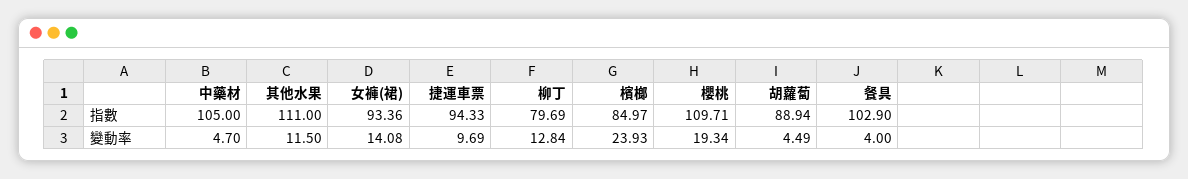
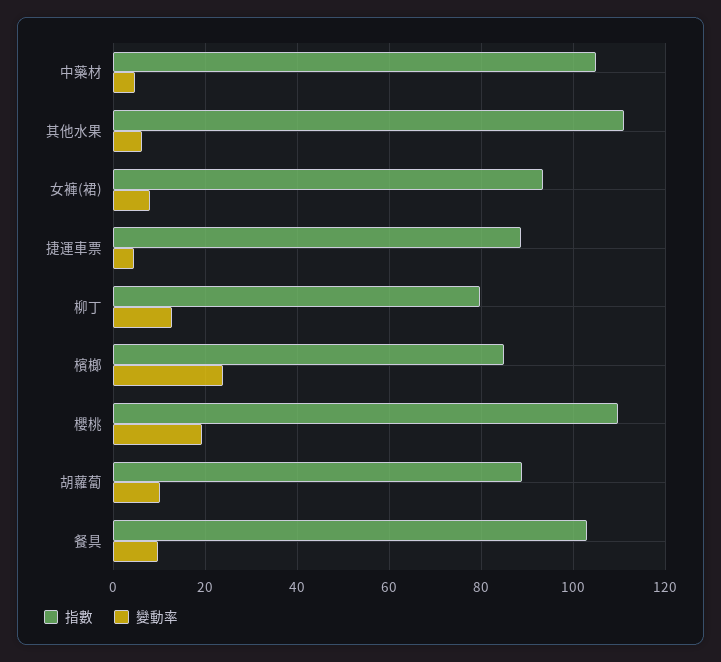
指數, 捷運車票: 94.33 -> 88
變動率, 其他水果: 11.5 -> 6
變動率, 女褲(裙): 14.08 -> 8
變動率, 捷運車票: 9.69 -> 4
變動率, 胡蘿蔔: 4.49 -> 10
變動率, 餐具: 4 -> 10

